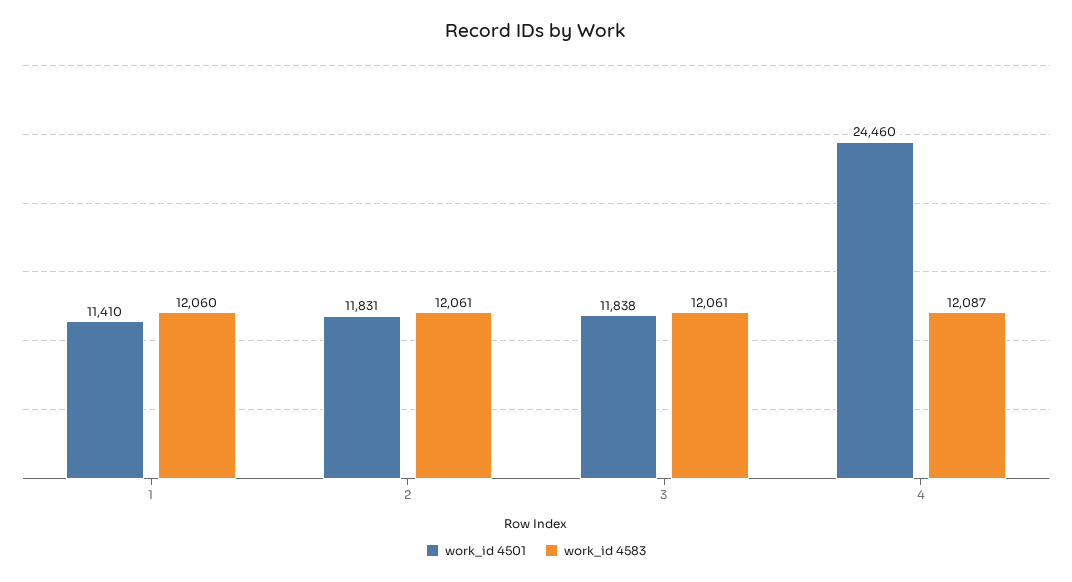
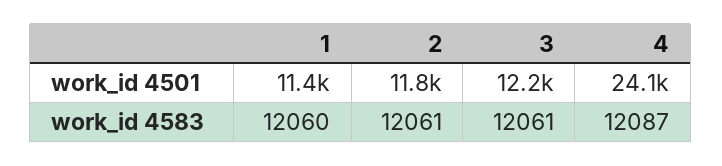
work_id 4501, 3: 11838 -> 12200
work_id 4501, 4: 24460 -> 24100

